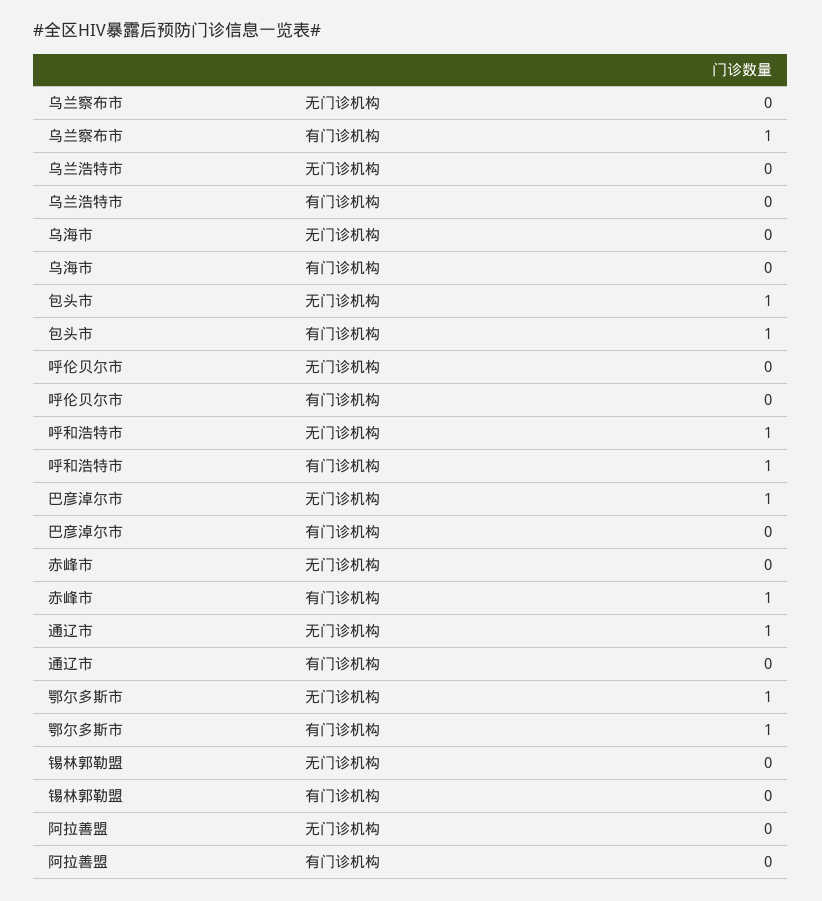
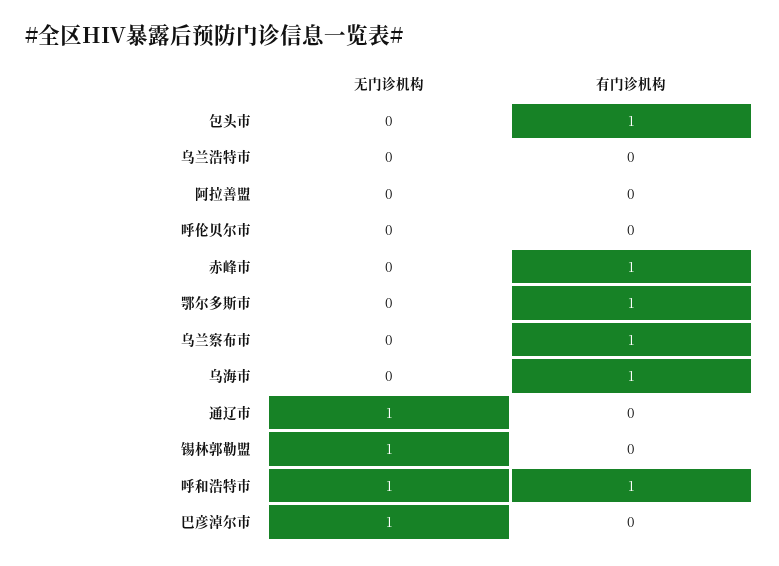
乌海市, 有门诊机构: 0 -> 1
包头市, 无门诊机构: 1 -> 0
鄂尔多斯市, 无门诊机构: 1 -> 0
锡林郭勒盟, 无门诊机构: 0 -> 1

